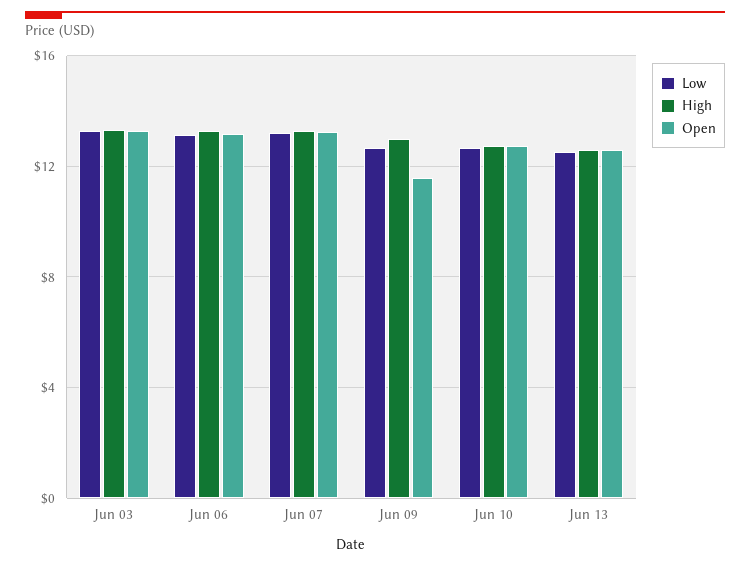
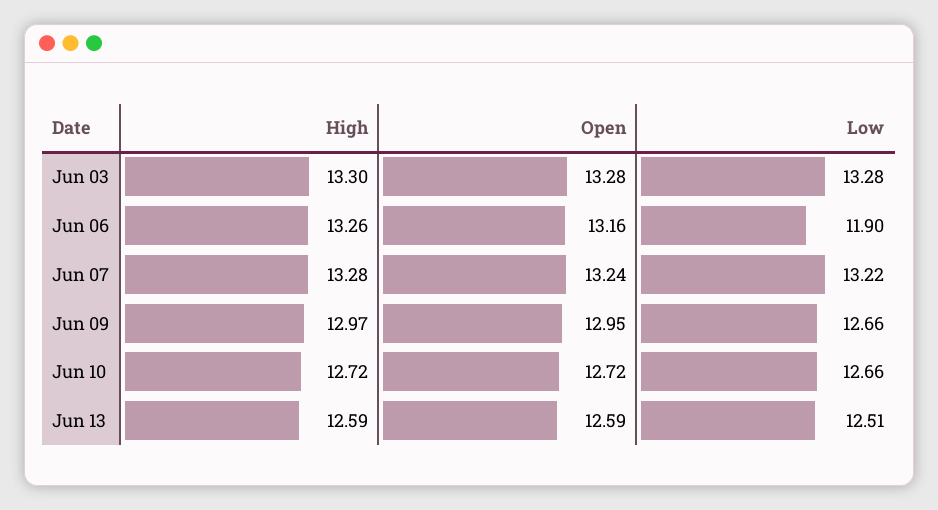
Low, Jun 06: 13 -> 11.9
Open, Jun 09: 11.5 -> 12.95

